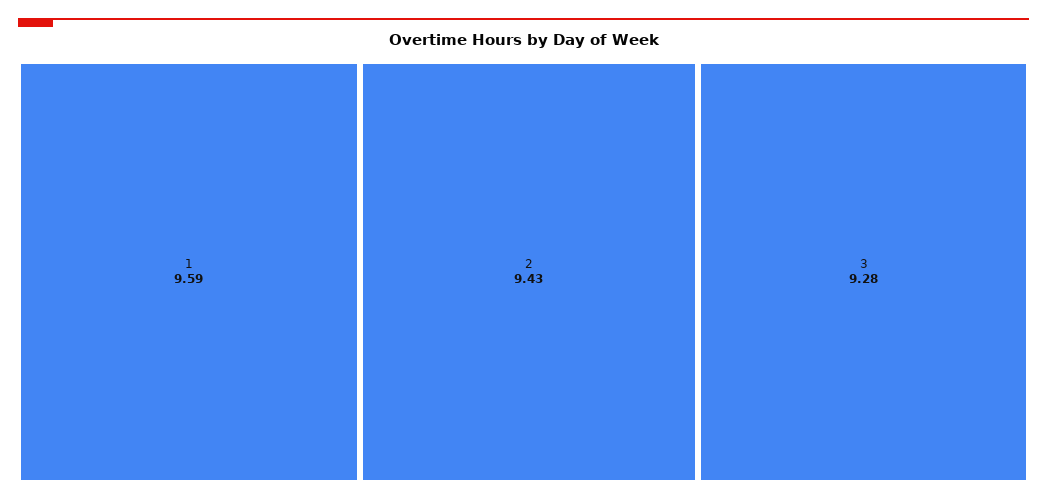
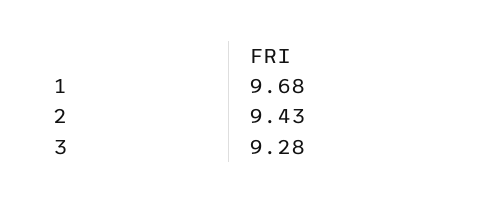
1: 9.59 -> 9.68

